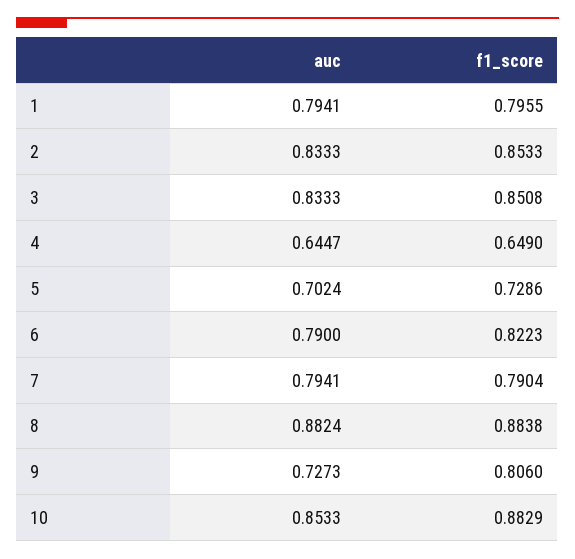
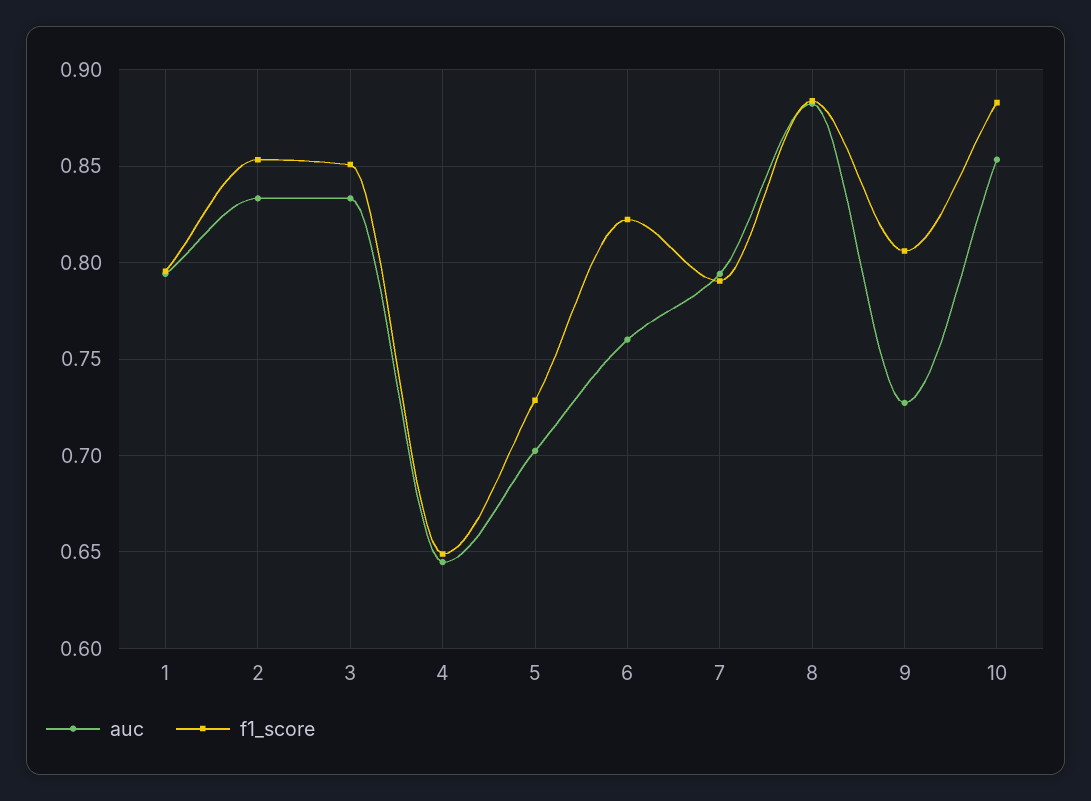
auc, 6: 0.79 -> 0.76

